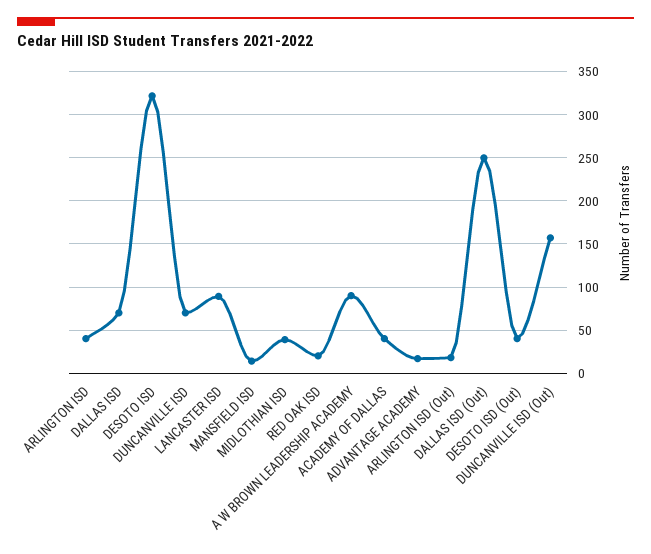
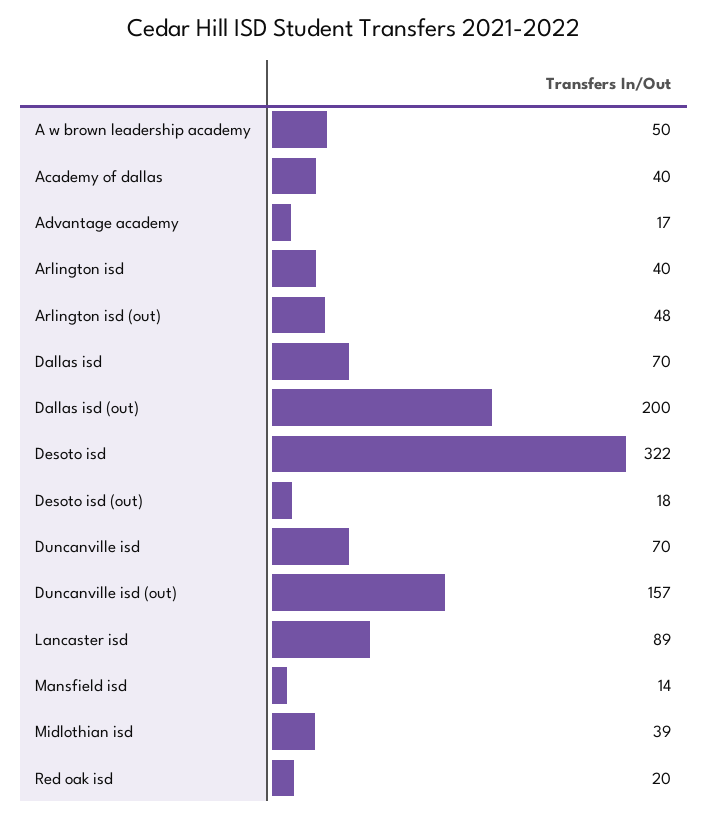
A W BROWN LEADERSHIP ACADEMY: 90 -> 50
ARLINGTON ISD (Out): 20 -> 48
DALLAS ISD (Out): 250 -> 200
DESOTO ISD (Out): 40 -> 18

